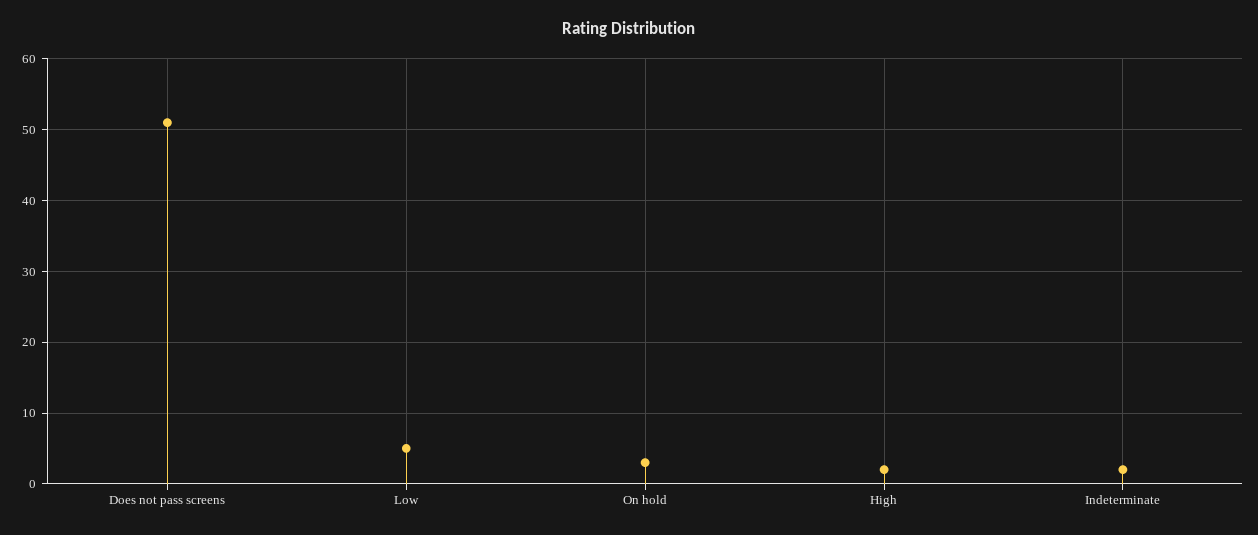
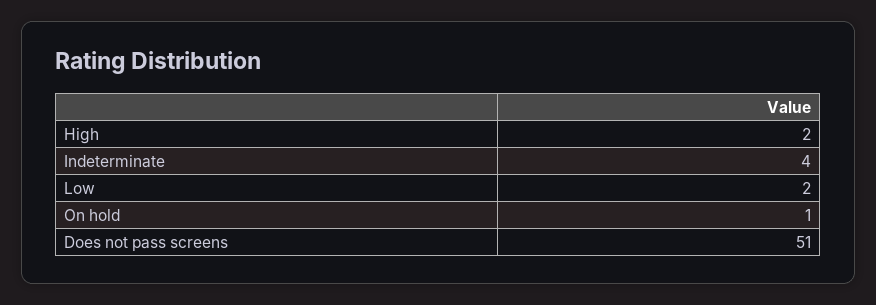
Low: 5 -> 2
On hold: 3 -> 1
Indeterminate: 2 -> 4

